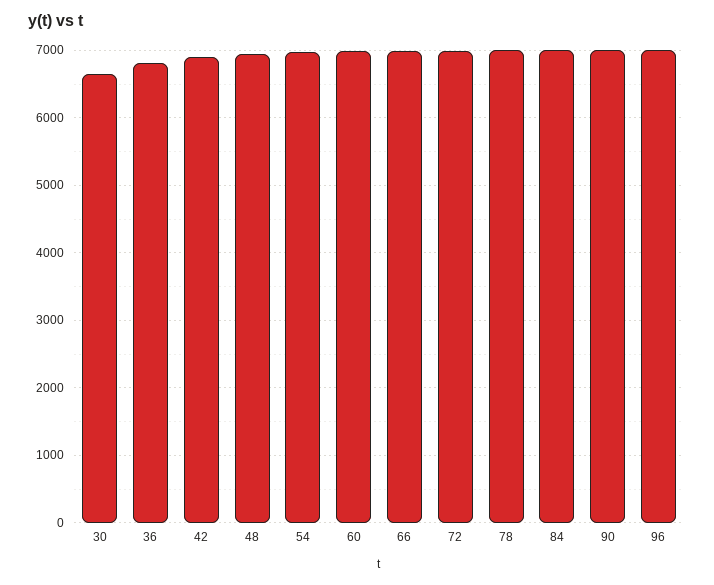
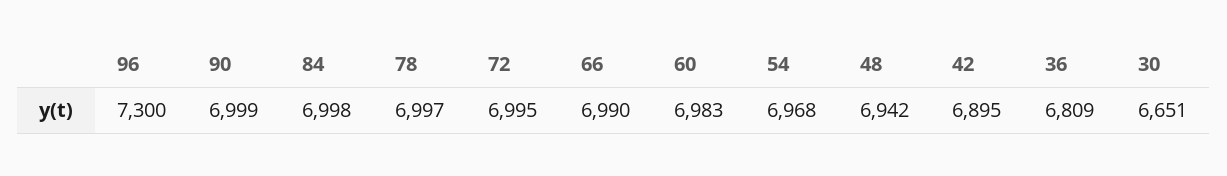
96: 7000 -> 7300

